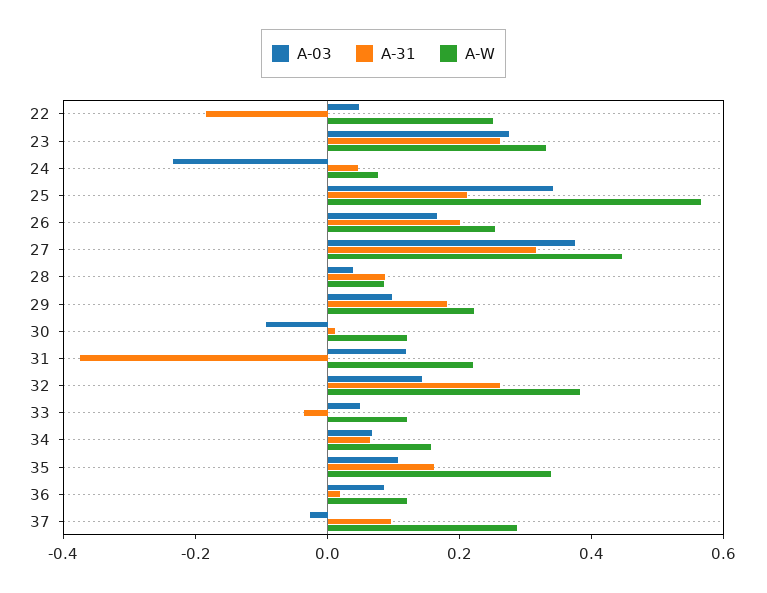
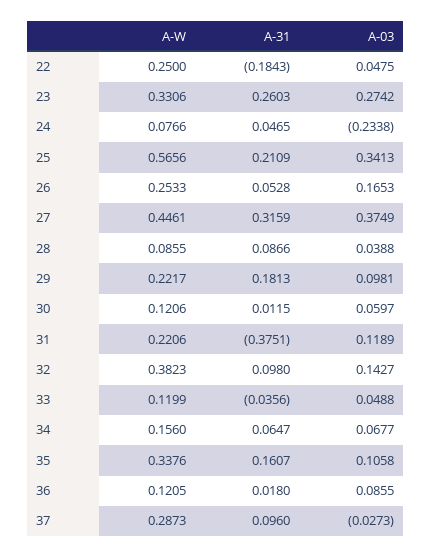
A-31, 26: 0.2 -> 0.0528
A-03, 30: -0.1 -> 0.0597
A-31, 32: 0.25 -> 0.098

